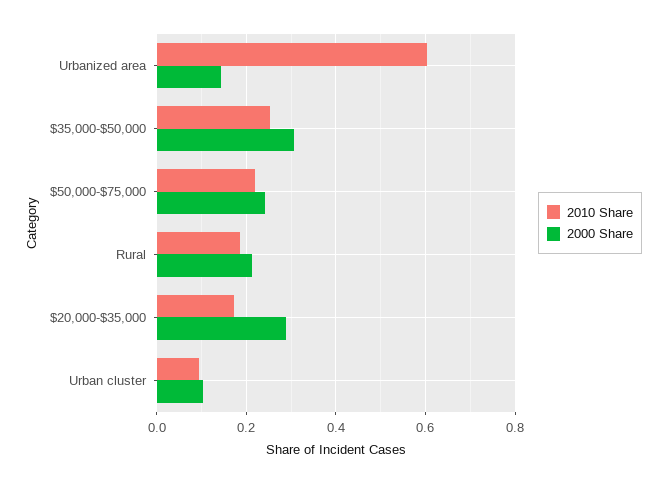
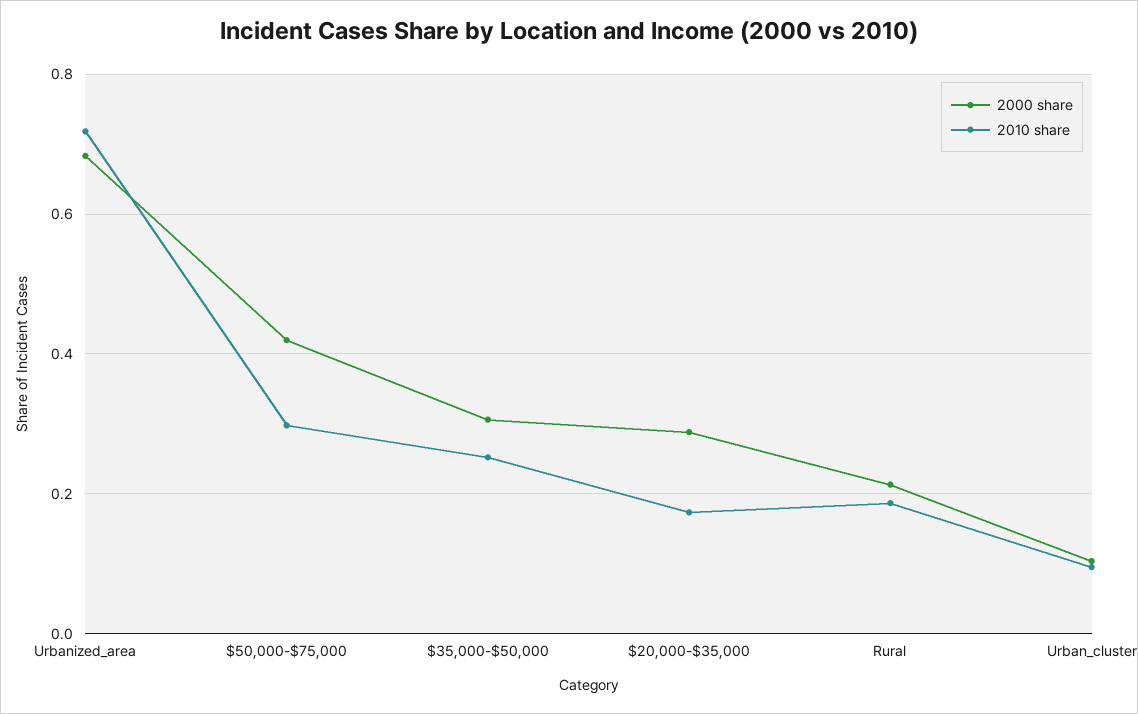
2010 Share, Urbanized area: 0.6 -> 0.72
2000 Share, Urbanized area: 0.14 -> 0.68
2010 Share, $50,000-$75,000: 0.22 -> 0.3
2000 Share, $50,000-$75,000: 0.24 -> 0.42

